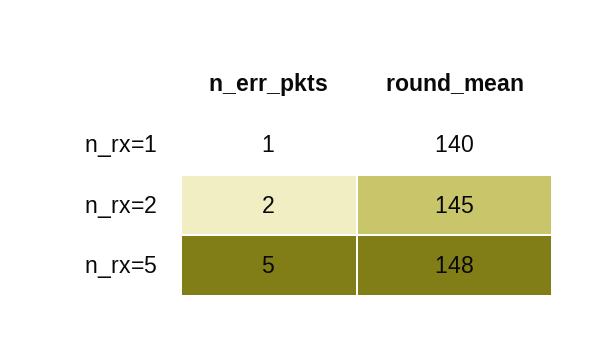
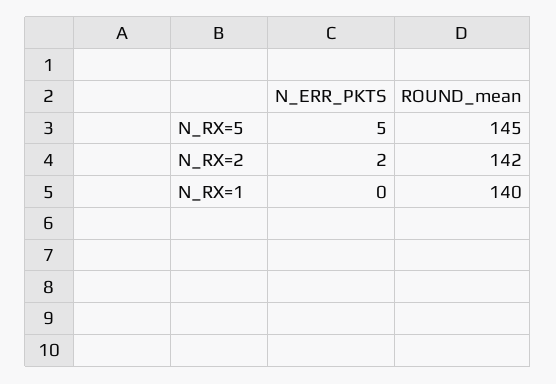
n_err_pkts, n_rx=1: 1 -> 0
round_mean, n_rx=2: 145 -> 142
round_mean, n_rx=5: 148 -> 145

